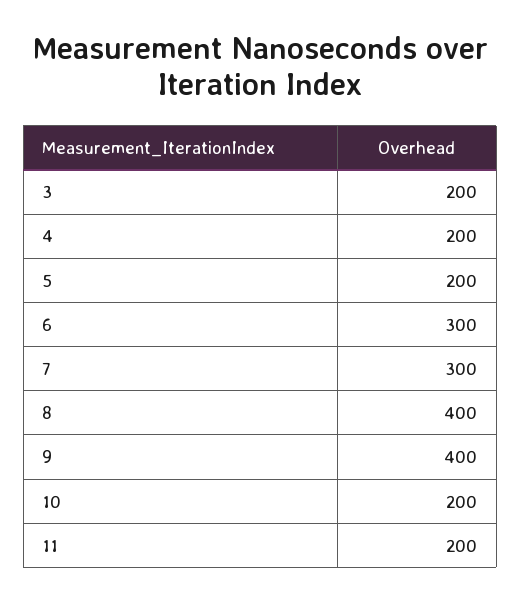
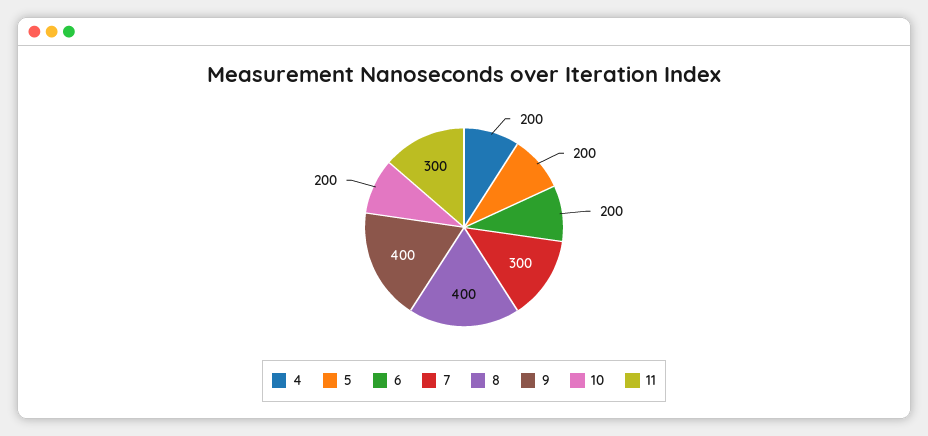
3: 200 -> none
6: 300 -> 200
11: 200 -> 300

